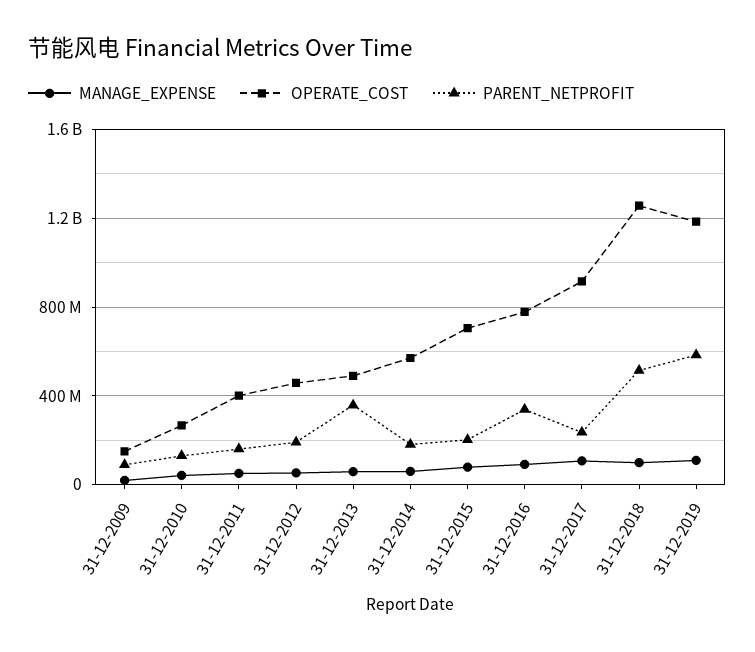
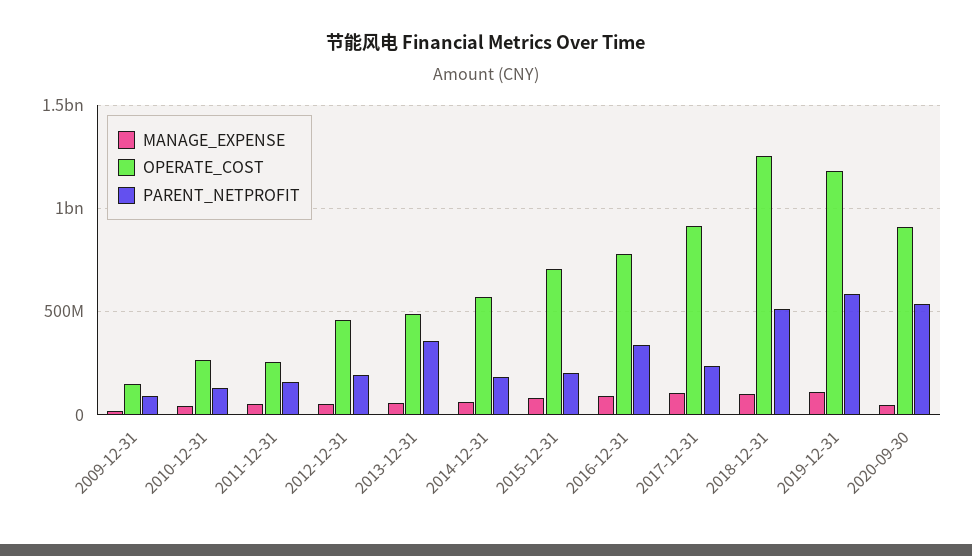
OPERATE_COST, 31-12-2011: 400000000 -> 250000000
MANAGE_EXPENSE, 2020-09-30: none -> 50000000
OPERATE_COST, 2020-09-30: none -> 900000000
PARENT_NETPROFIT, 2020-09-30: none -> 550000000

